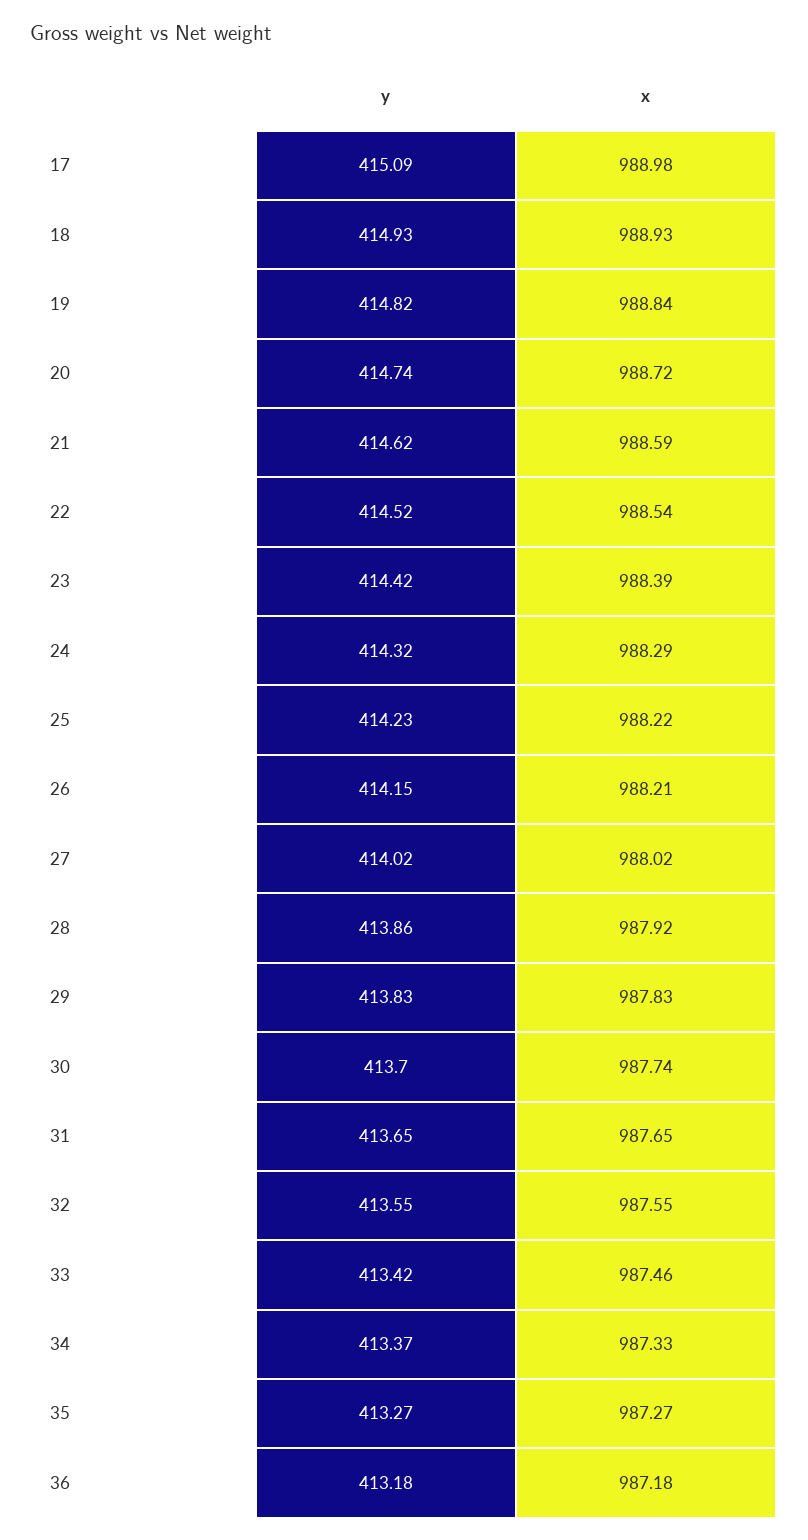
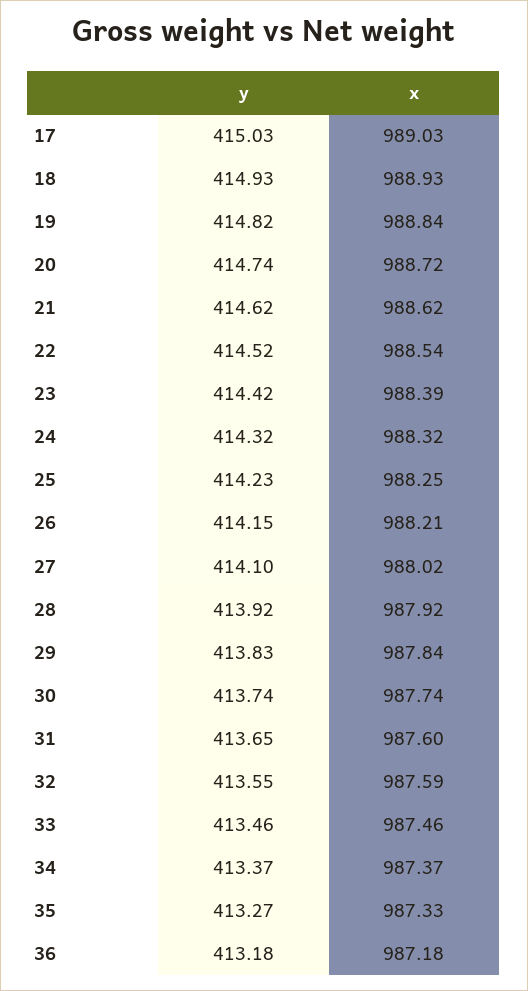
y, 17: 415.09 -> 415.03
x, 17: 988.98 -> 989.03
x, 21: 988.59 -> 988.62
x, 24: 988.29 -> 988.32
x, 25: 988.22 -> 988.25
y, 27: 414.02 -> 414.1
y, 28: 413.86 -> 413.92
x, 29: 987.83 -> 987.84
y, 30: 413.7 -> 413.74
x, 31: 987.65 -> 987.6
x, 32: 987.55 -> 987.59
y, 33: 413.42 -> 413.46
x, 34: 987.33 -> 987.37
x, 35: 987.27 -> 987.33

